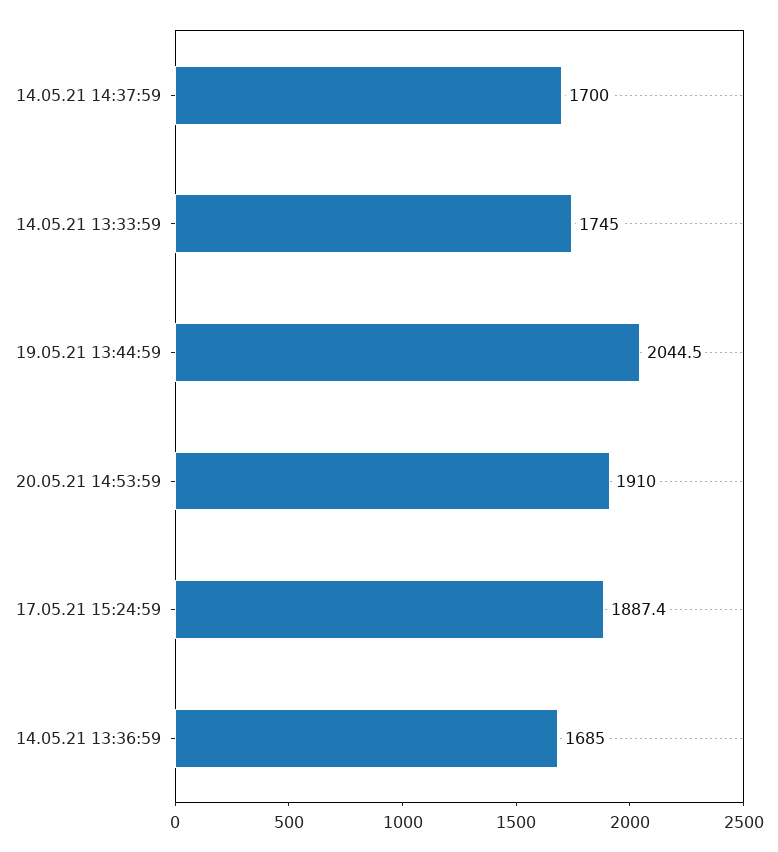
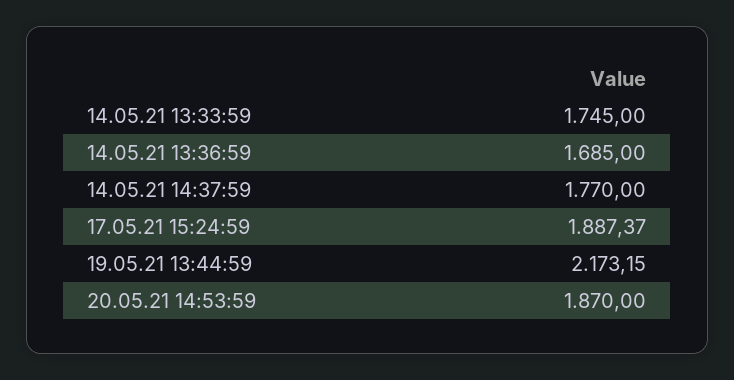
14.05.21 14:37:59: 1700 -> 1770
19.05.21 13:44:59: 2044.5 -> 2173.15
20.05.21 14:53:59: 1910 -> 1870

